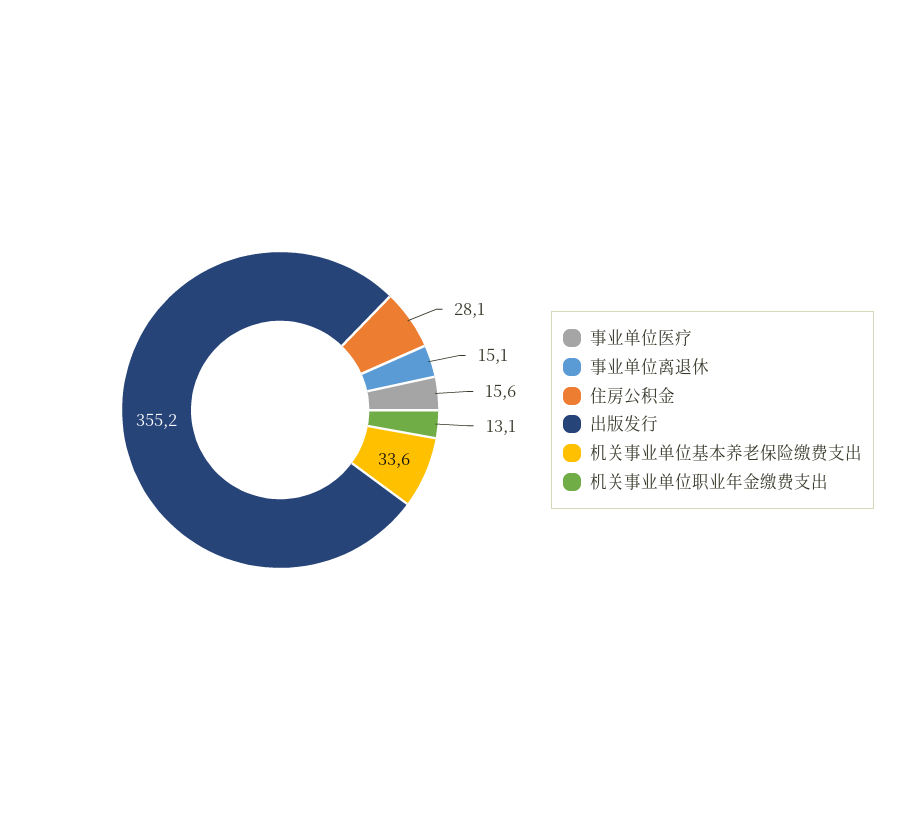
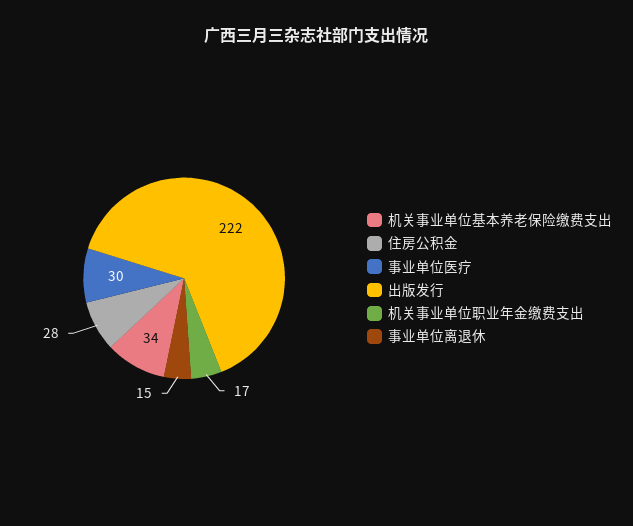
事业单位医疗: 15.6 -> 30
出版发行: 355.2 -> 222
机关事业单位职业年金缴费支出: 13.1 -> 17

